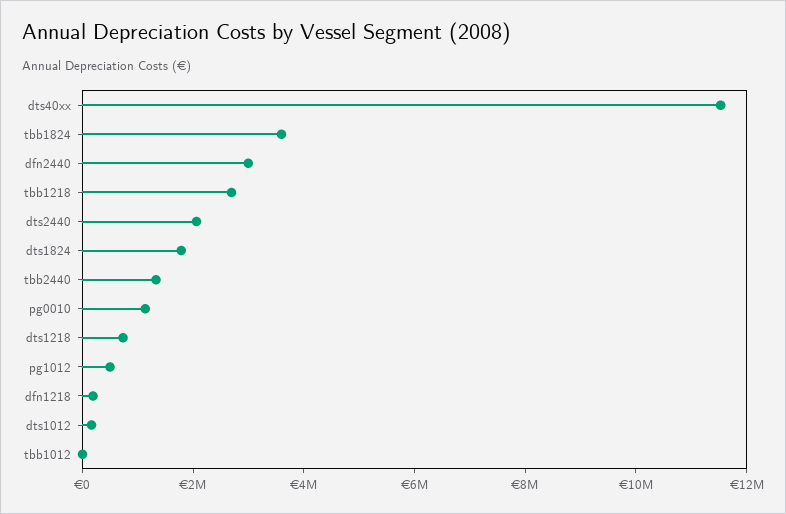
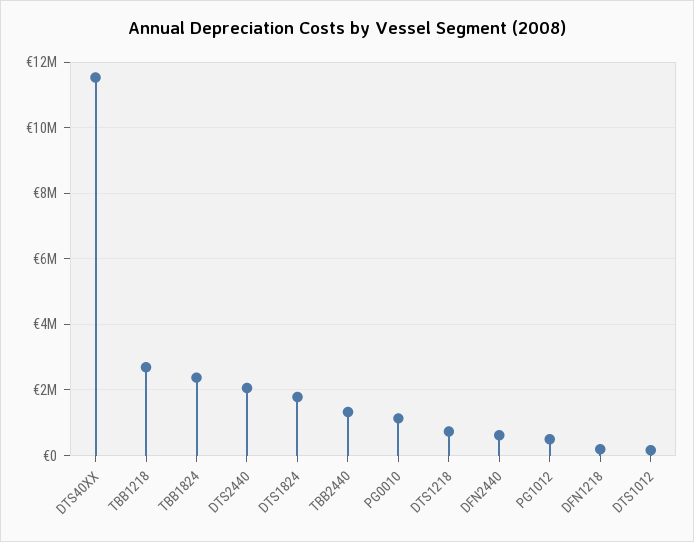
tbb1824: 3500000 -> 2400000
dfn2440: 3000000 -> 600000
tbb1012: 0 -> none

